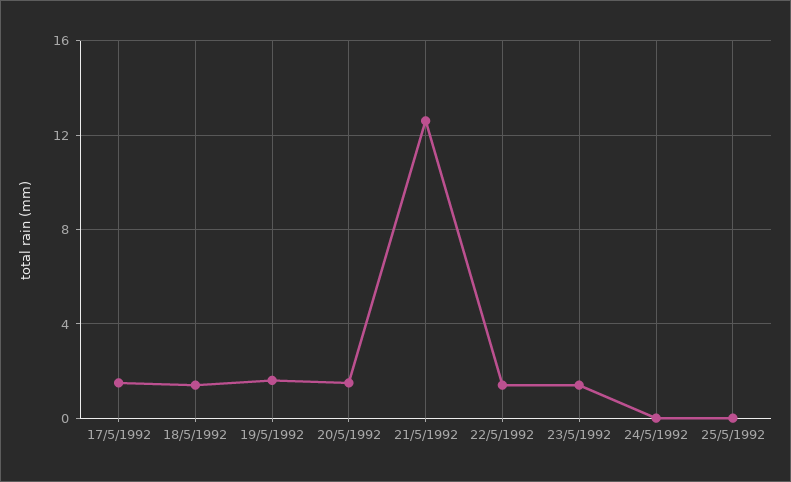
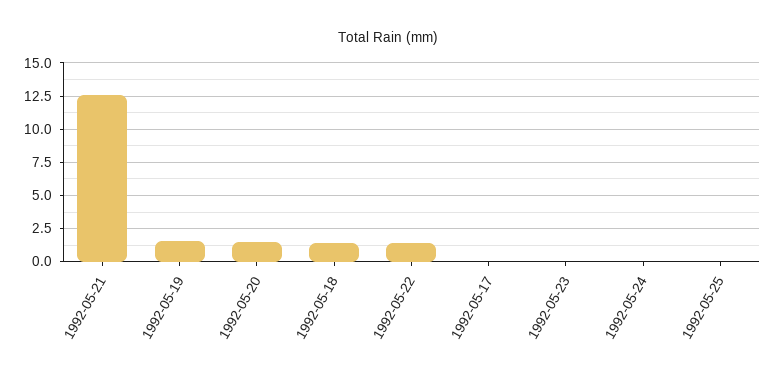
17/5/1992: 1.5 -> 0
23/5/1992: 1.5 -> 0

